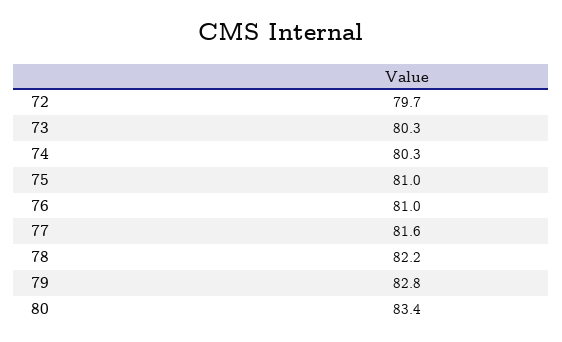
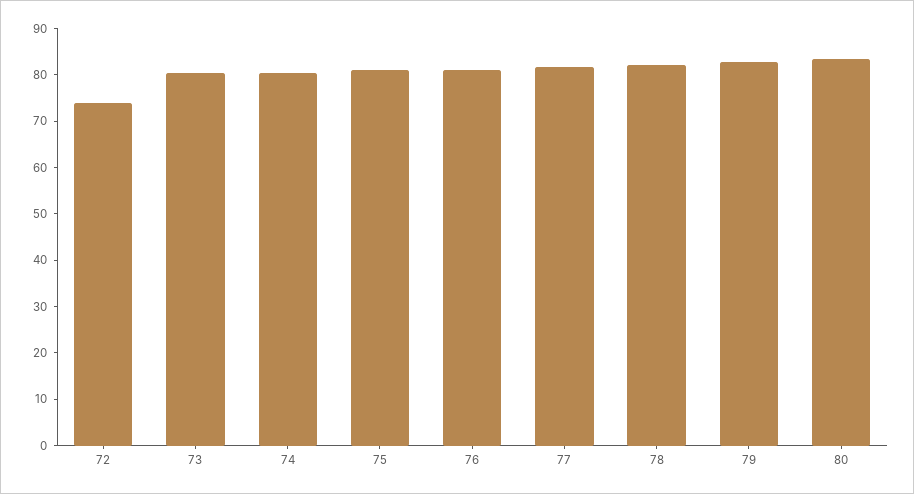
72: 79.7 -> 74

